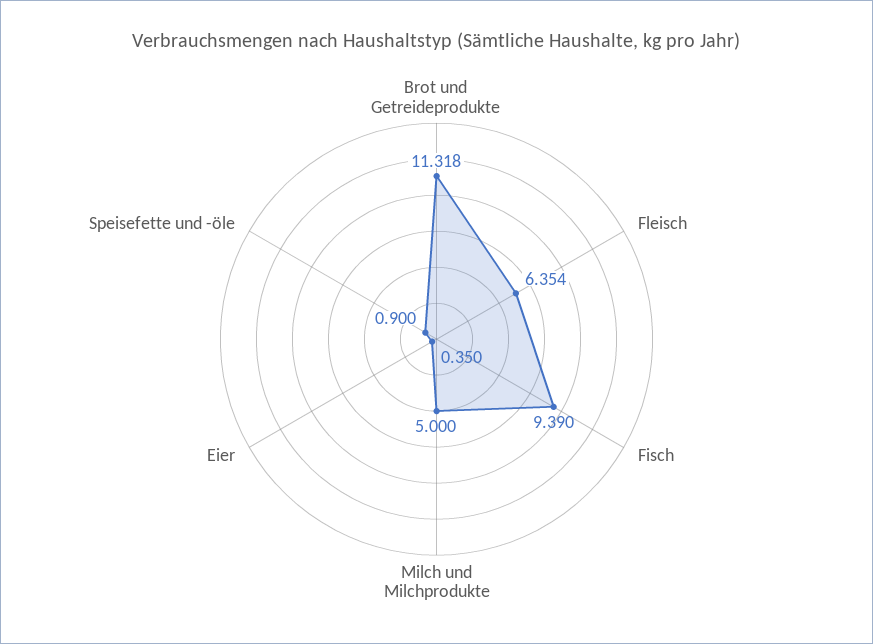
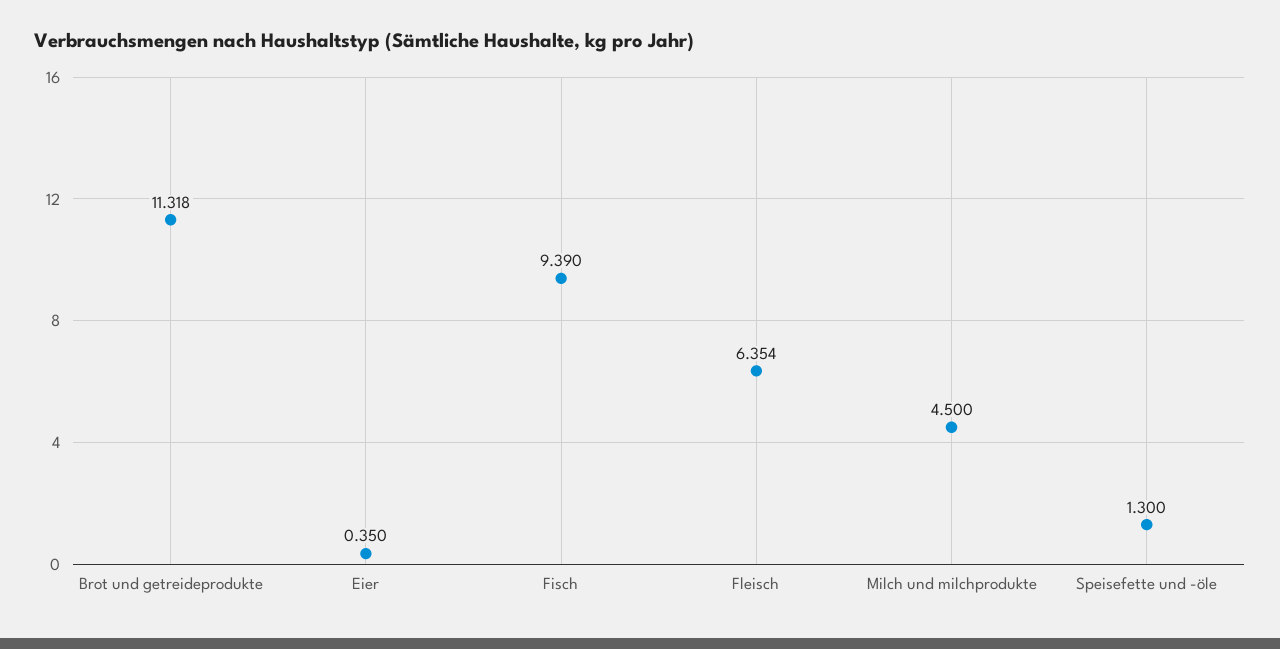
Milch und Milchprodukte: 5 -> 4.5
Speisefette und -öle: 0.9 -> 1.3

